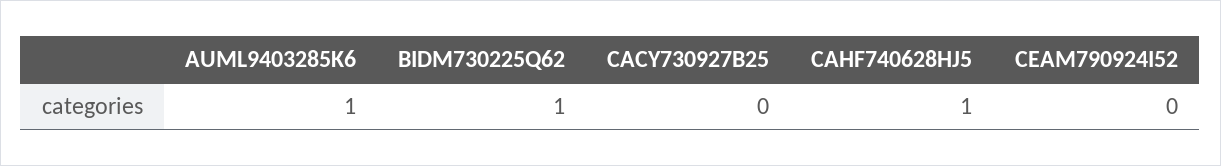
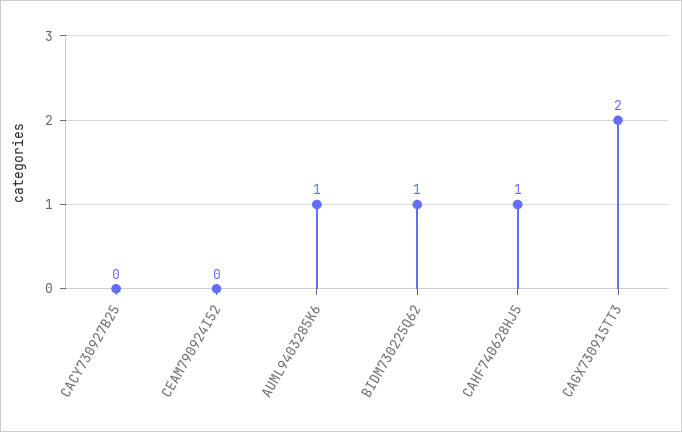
CAGX730915TT3: none -> 2

